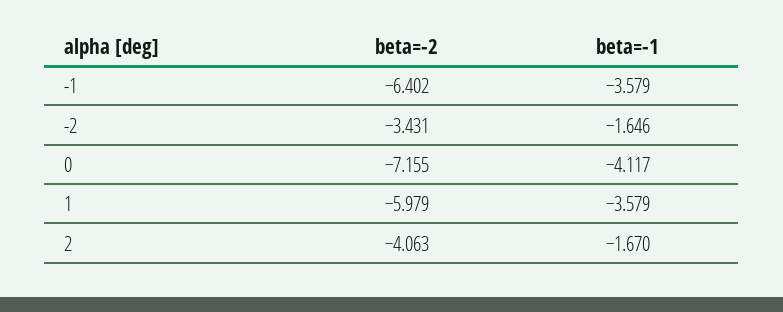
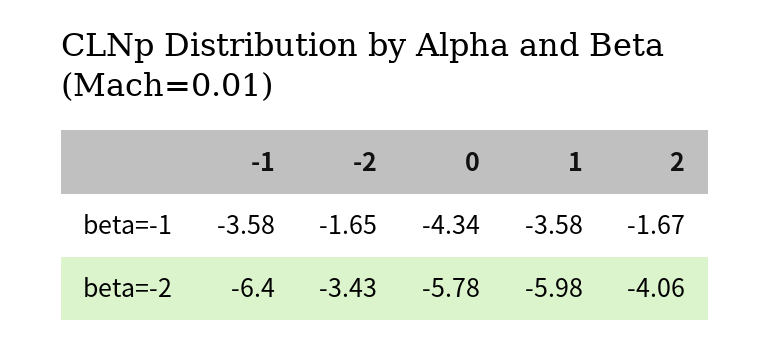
beta=-2, 0: -7.155 -> -5.78
beta=-1, 0: -4.117 -> -4.34

